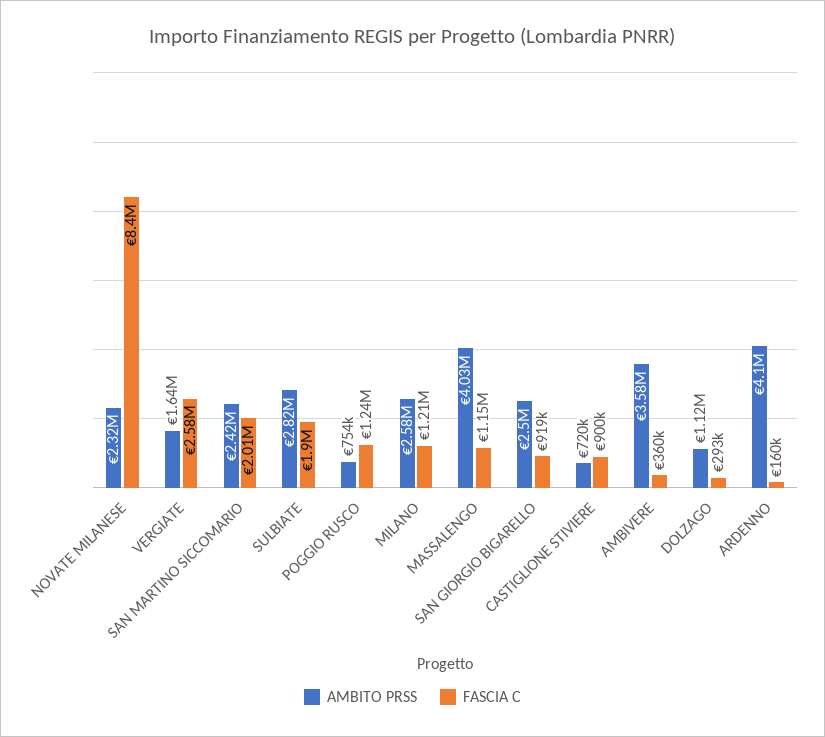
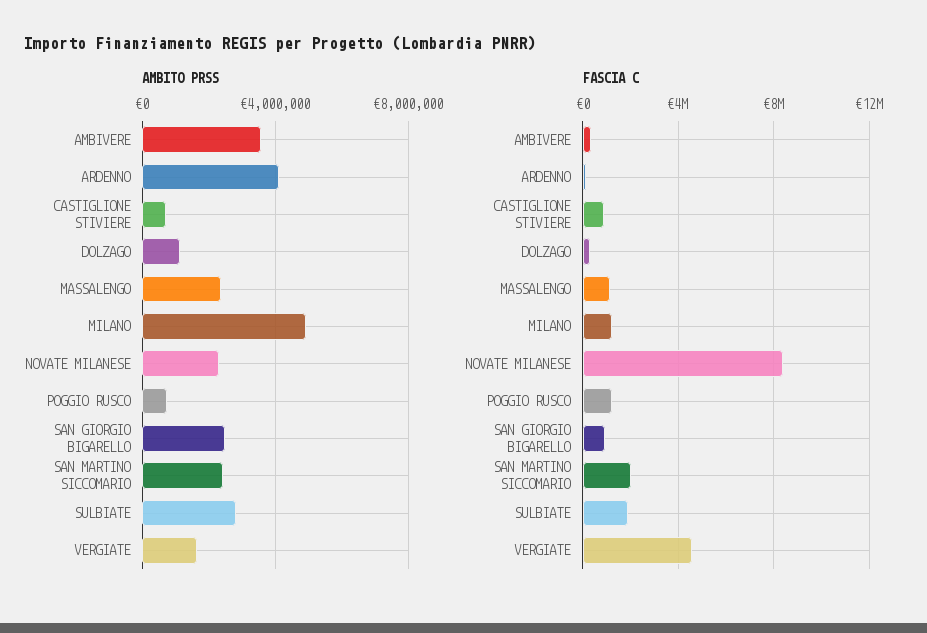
FASCIA C, VERGIATE: 2580000 -> 4500000
AMBITO PRSS, MILANO: 2580000 -> 5000000
AMBITO PRSS, MASSALENGO: 4030000 -> 2500000

